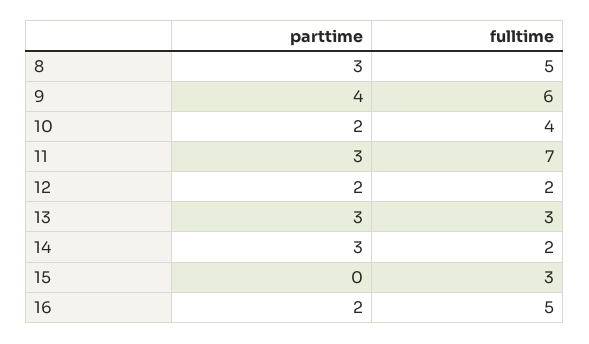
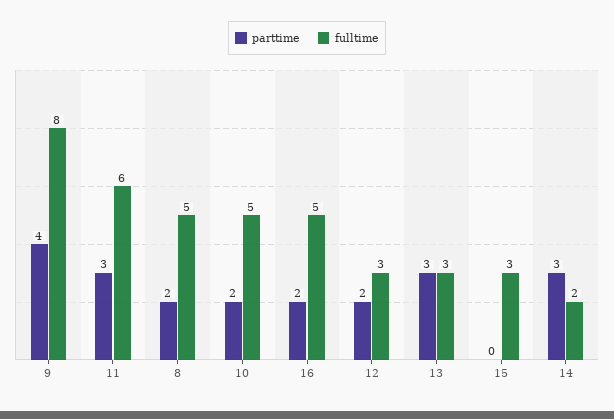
parttime, 8: 3 -> 2
fulltime, 9: 6 -> 8
fulltime, 10: 4 -> 5
fulltime, 11: 7 -> 6
fulltime, 12: 2 -> 3

